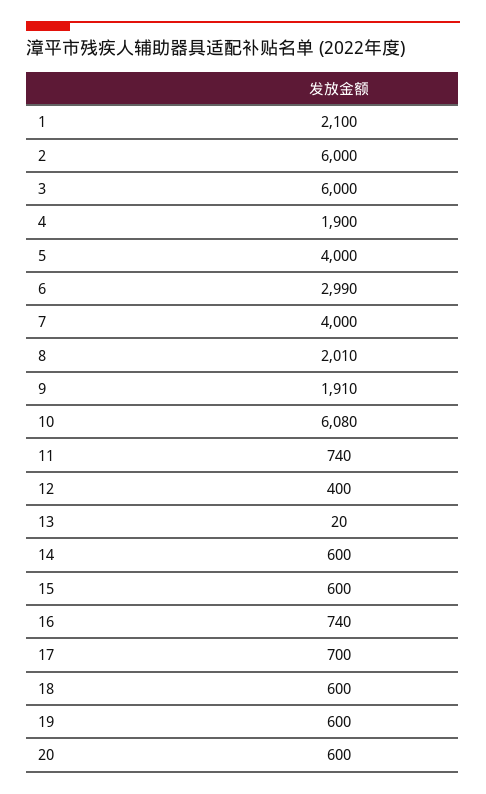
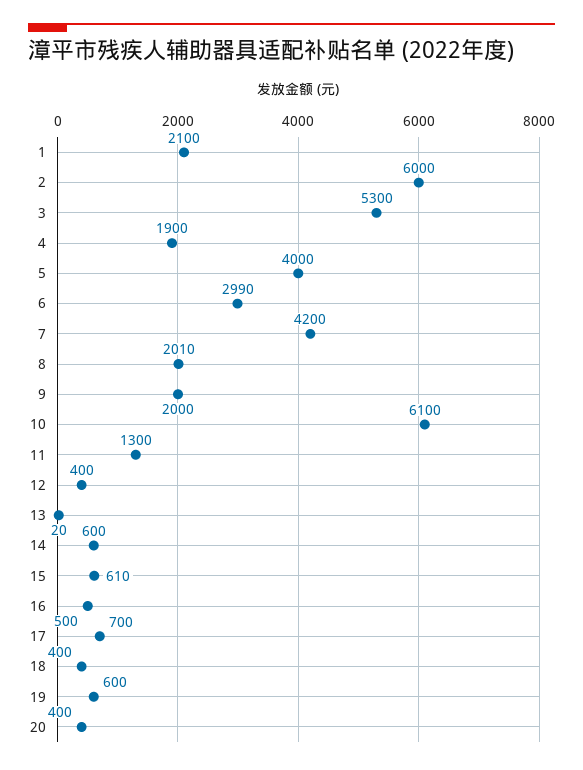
3: 6000 -> 5300
7: 4000 -> 4200
9: 1910 -> 2000
10: 6080 -> 6100
11: 740 -> 1300
15: 600 -> 610
16: 740 -> 500
18: 600 -> 400
20: 600 -> 400

